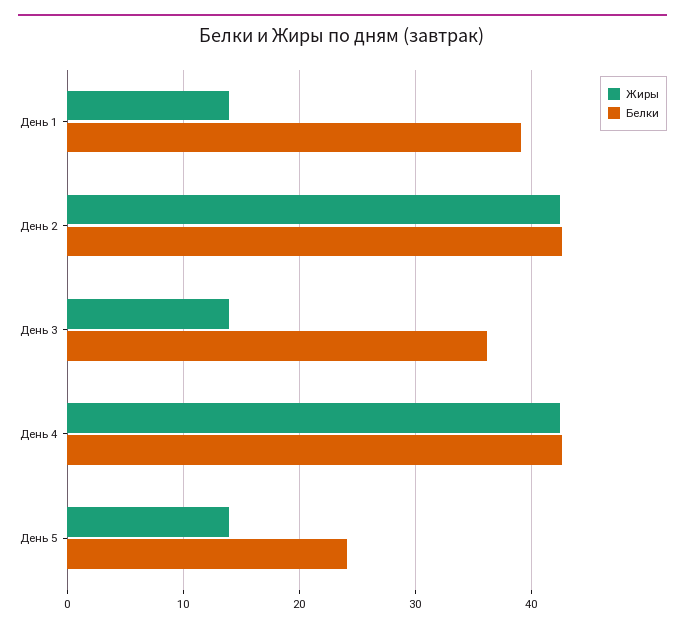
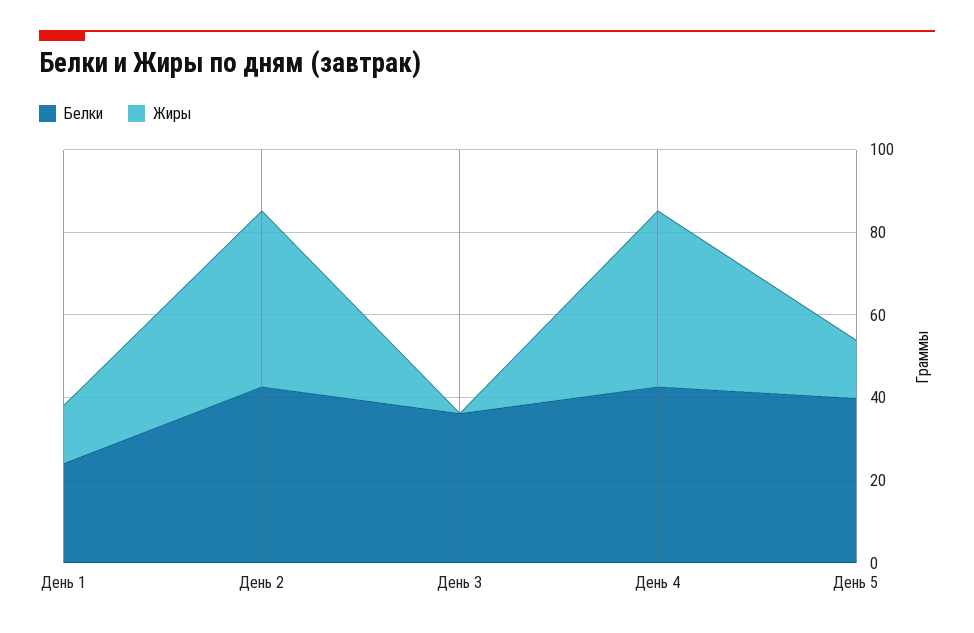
Белки, День 1: 39 -> 25
Жиры, День 3: 14 -> 0
Белки, День 5: 24 -> 40

